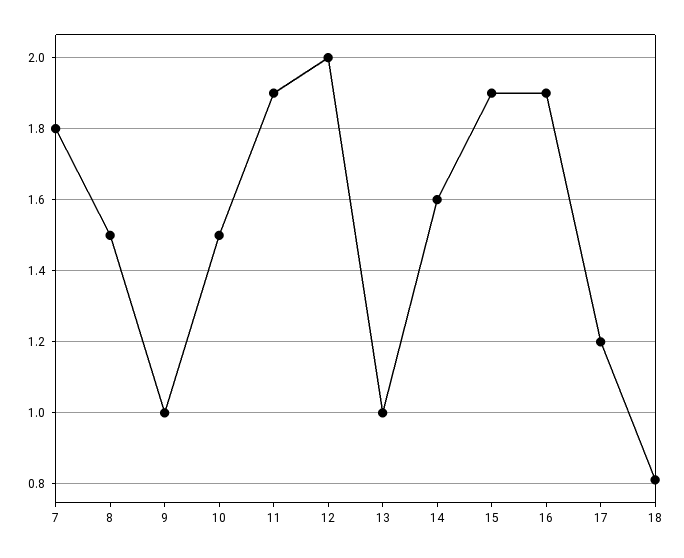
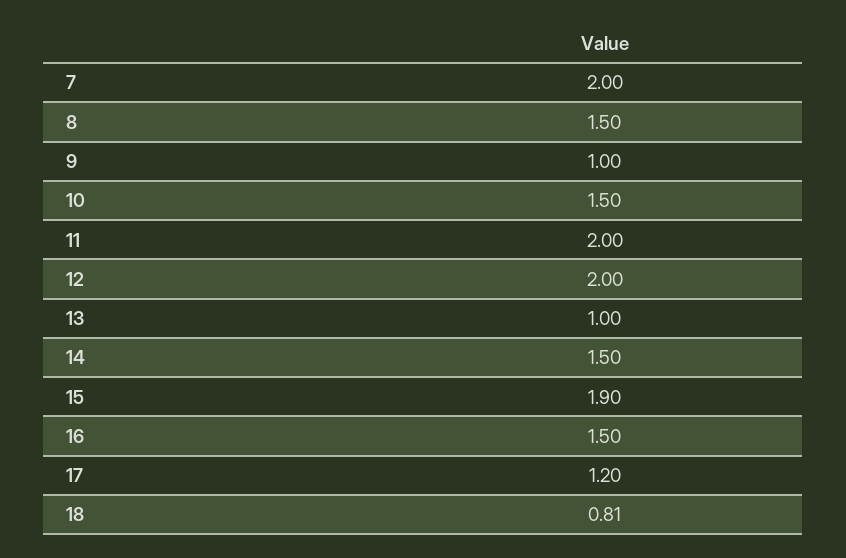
7: 1.8 -> 2
11: 1.9 -> 2
14: 1.6 -> 1.5
16: 1.9 -> 1.5

